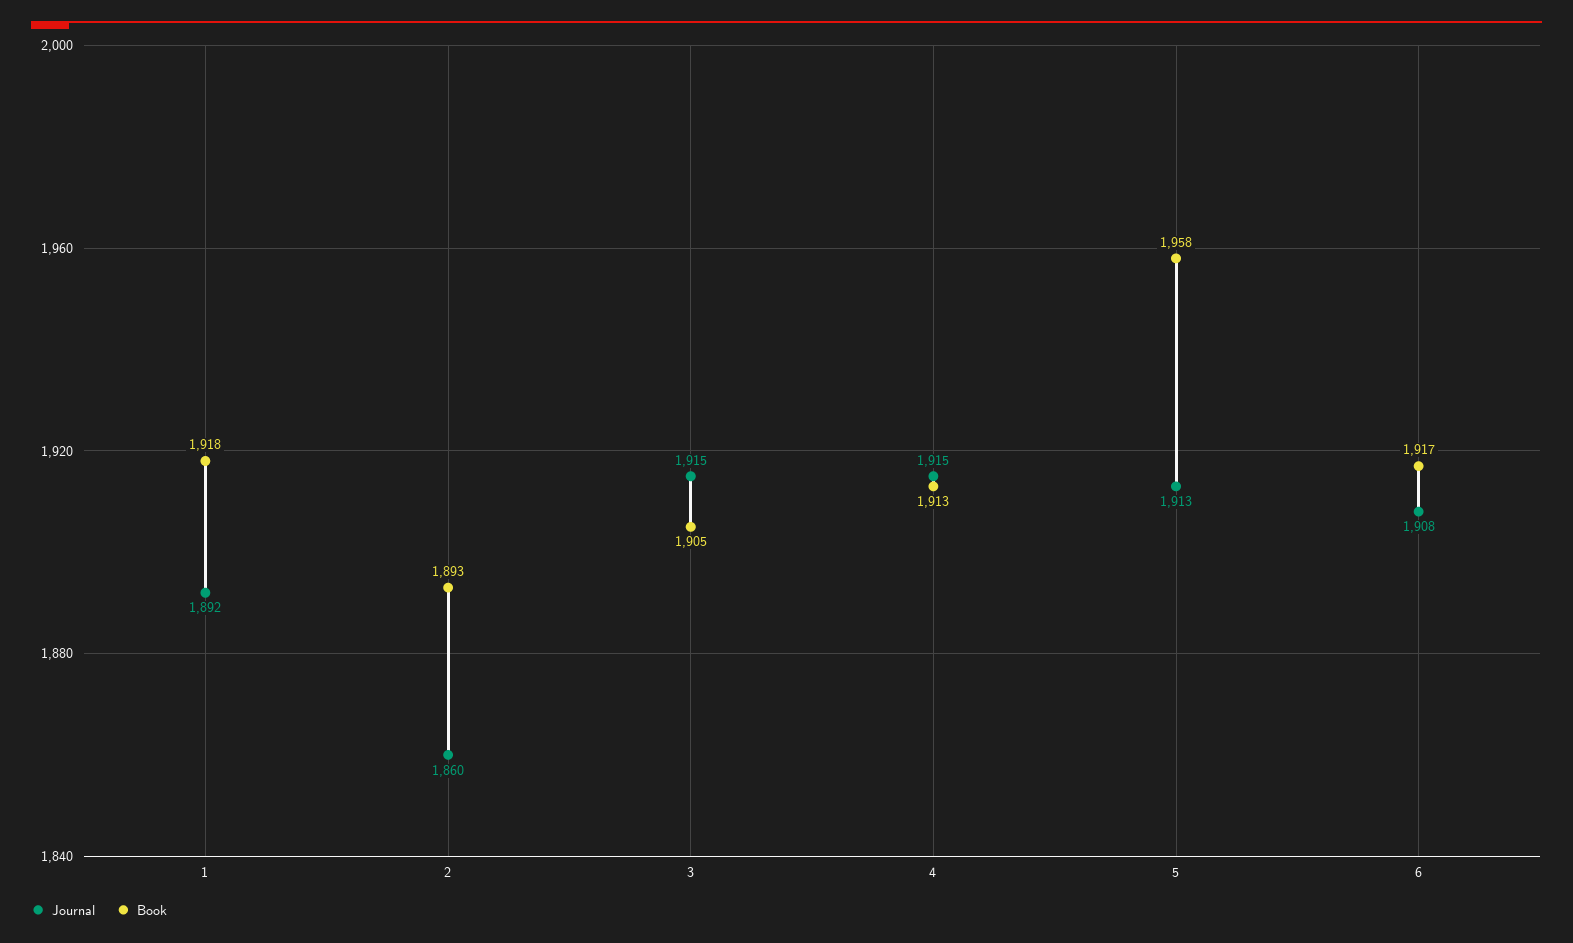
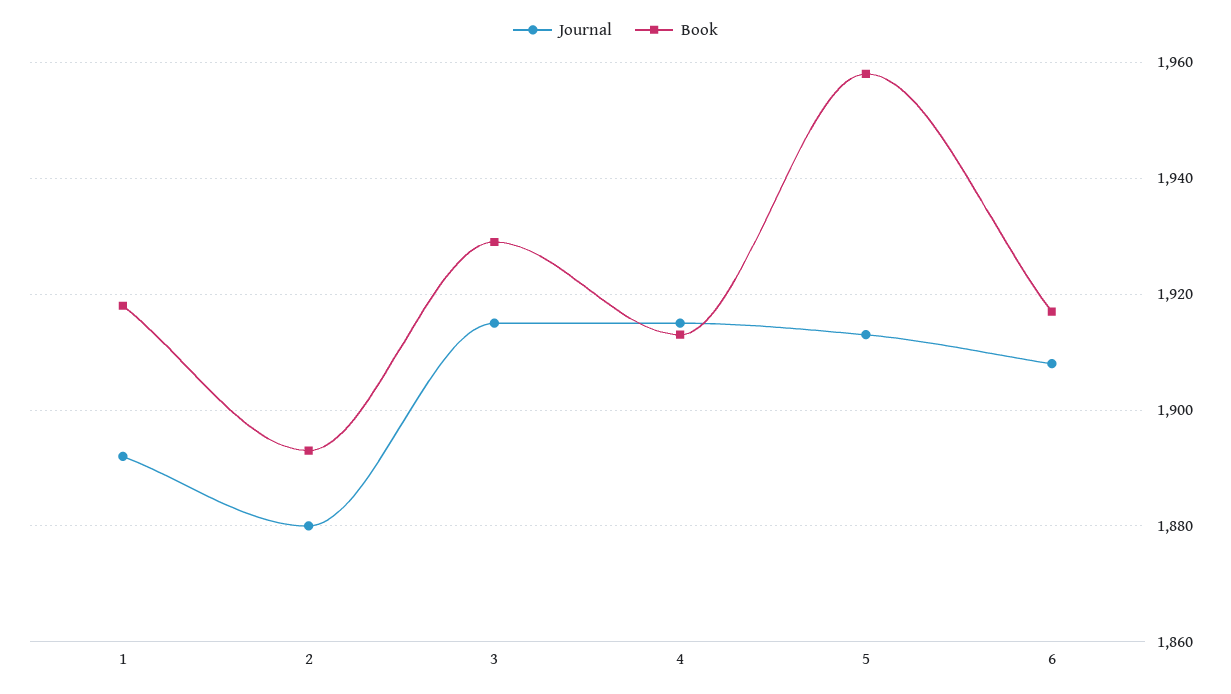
Journal, 2: 1860 -> 1880
Book, 3: 1905 -> 1930

